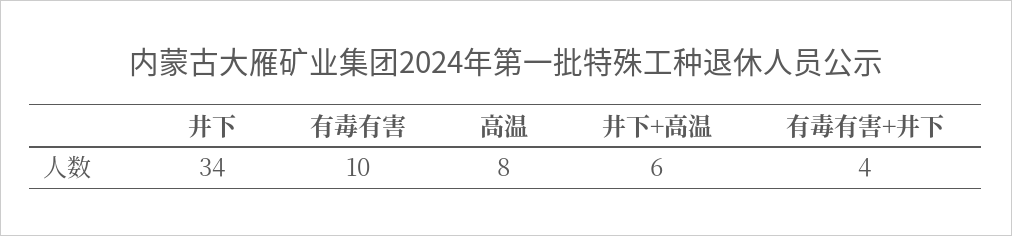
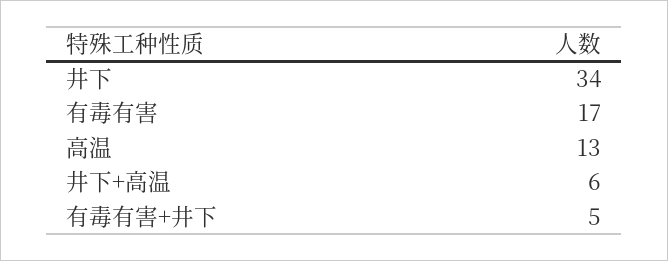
有毒有害: 10 -> 17
高温: 8 -> 13
有毒有害+井下: 4 -> 5

